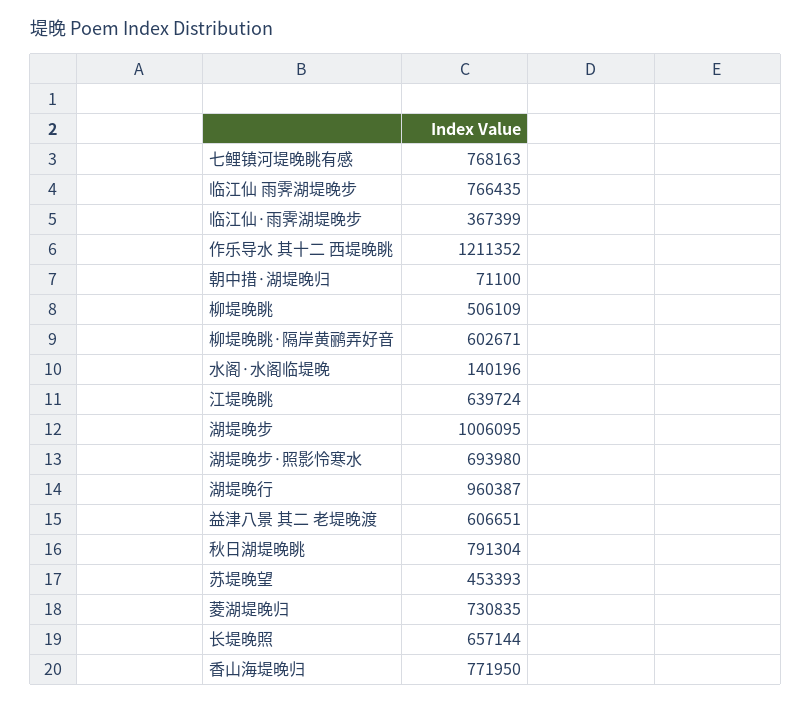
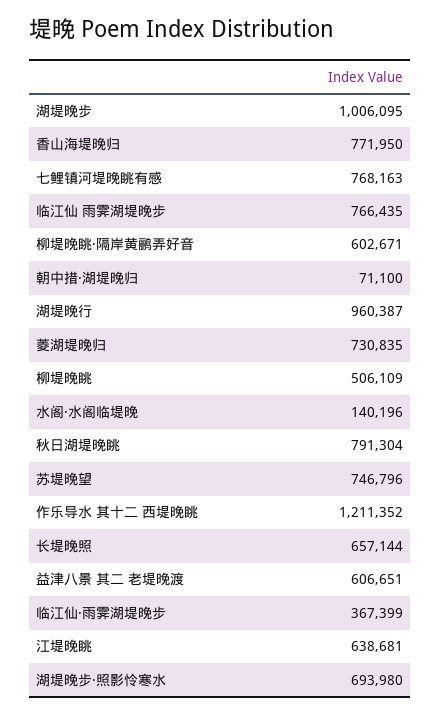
江堤晚眺: 639724 -> 638681
苏堤晚望: 453393 -> 746796

